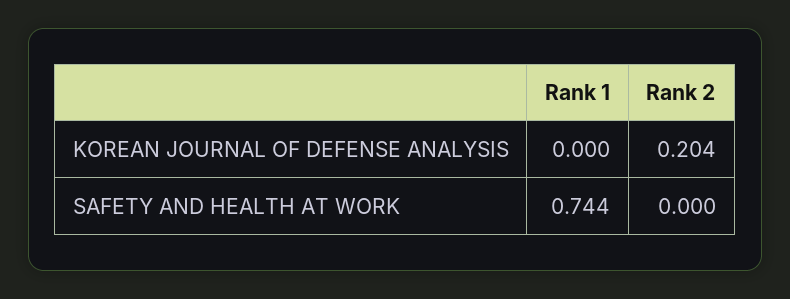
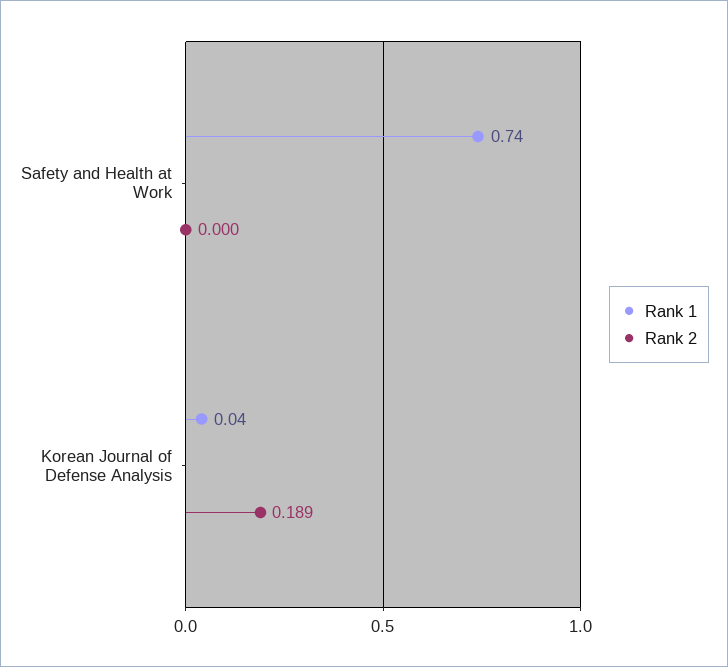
Rank 1, KOREAN JOURNAL OF DEFENSE ANALYSIS: 0 -> 0.04
Rank 2, KOREAN JOURNAL OF DEFENSE ANALYSIS: 0.204 -> 0.189

